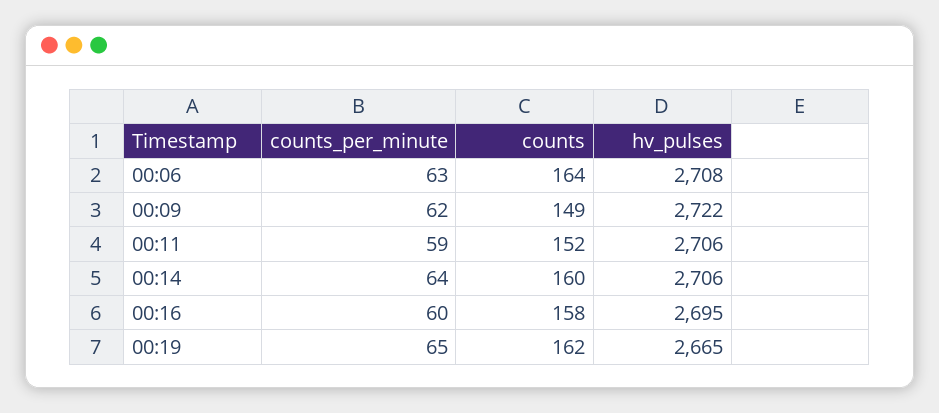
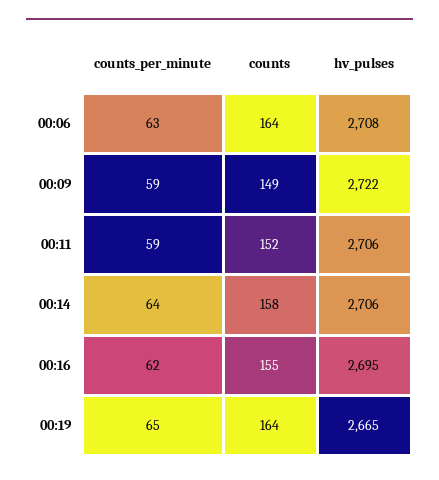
counts_per_minute, 00:09: 62 -> 59
counts, 00:14: 160 -> 158
counts_per_minute, 00:16: 60 -> 62
counts, 00:16: 158 -> 155
counts, 00:19: 162 -> 164

